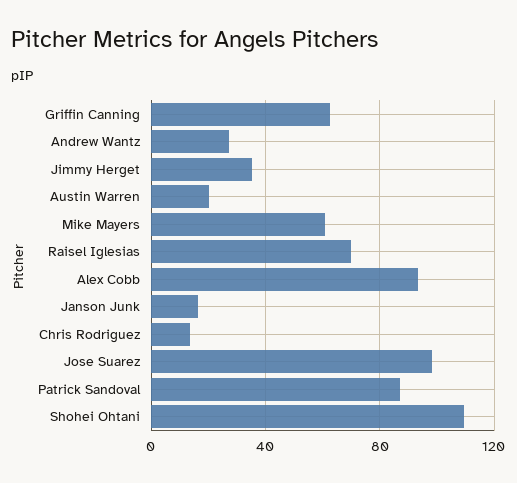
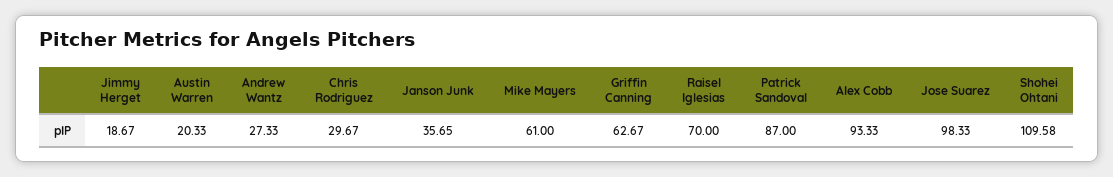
Jimmy Herget: 35 -> 18.67
Janson Junk: 15 -> 35.65
Chris Rodriguez: 15 -> 29.67

